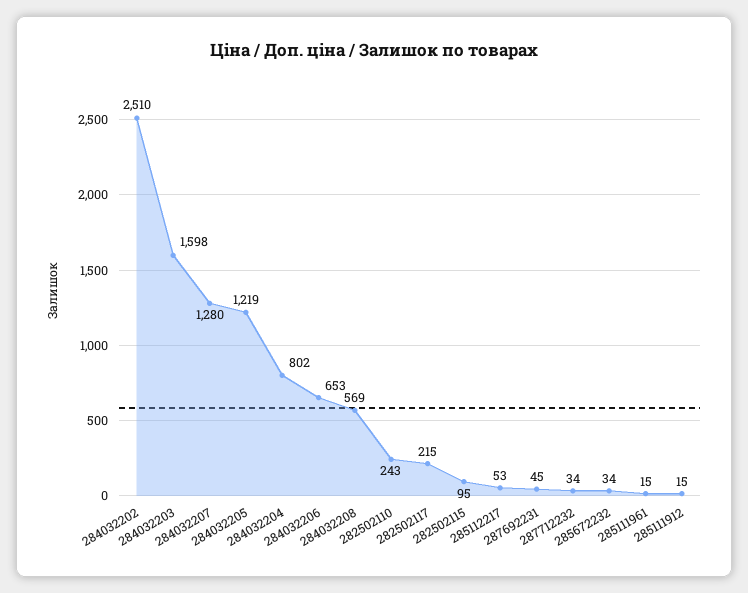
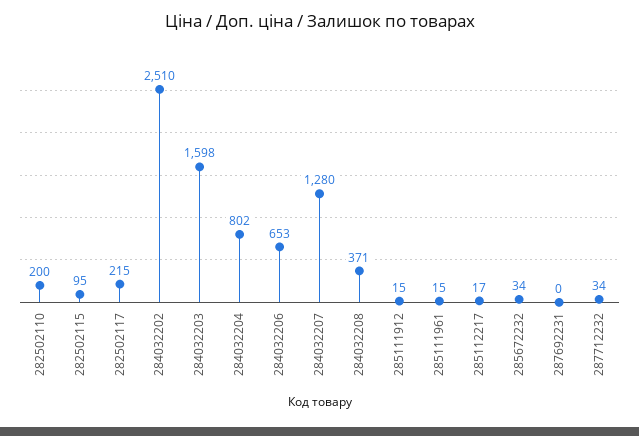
284032205: 1219 -> none
284032208: 569 -> 371
282502110: 243 -> 200
285112217: 53 -> 17
287692231: 45 -> 0

